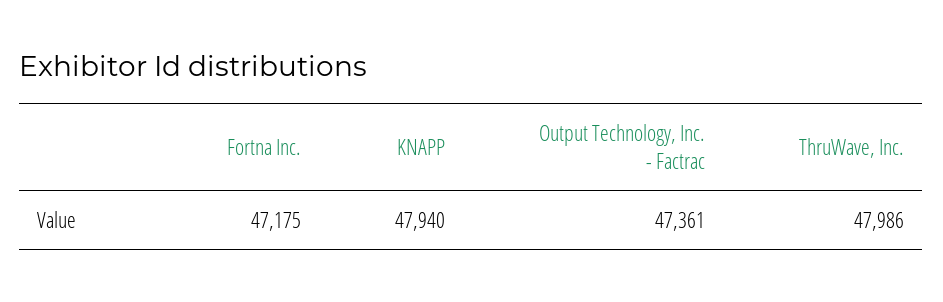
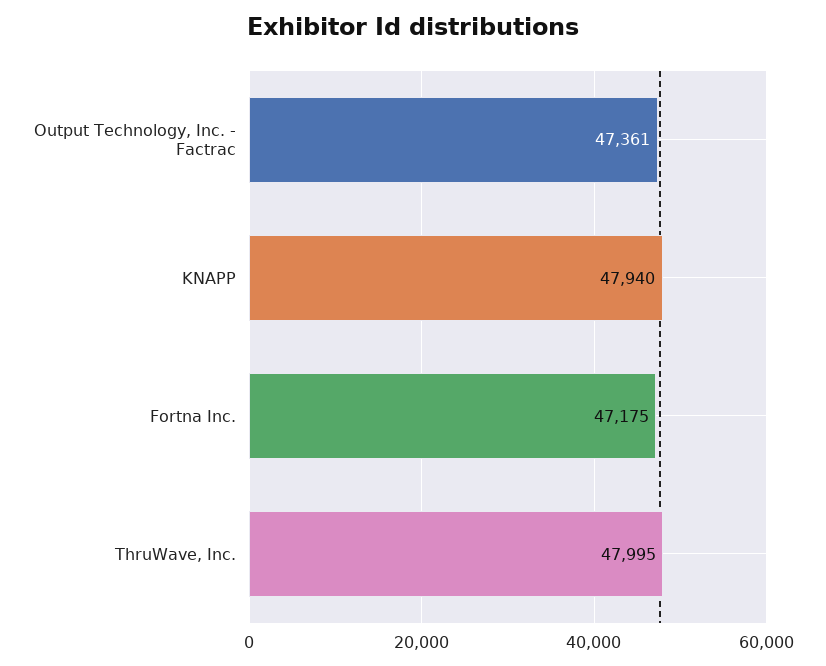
ThruWave, Inc.: 47986 -> 47995

